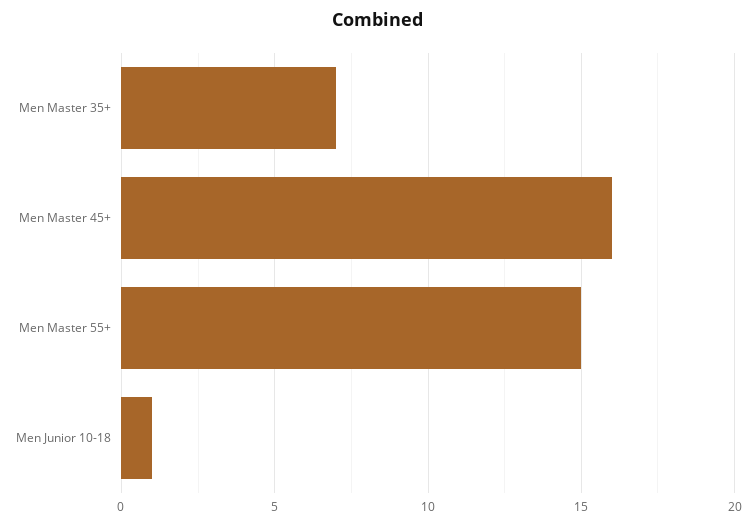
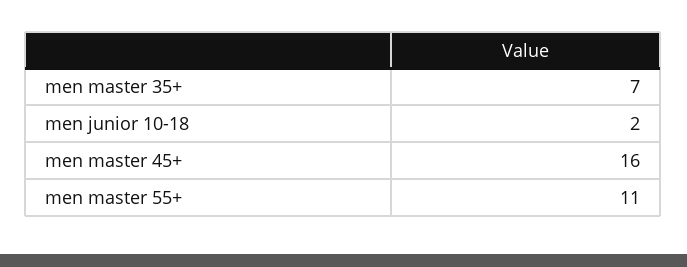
Men Master 55+: 15 -> 11
Men Junior 10-18: 1 -> 2

